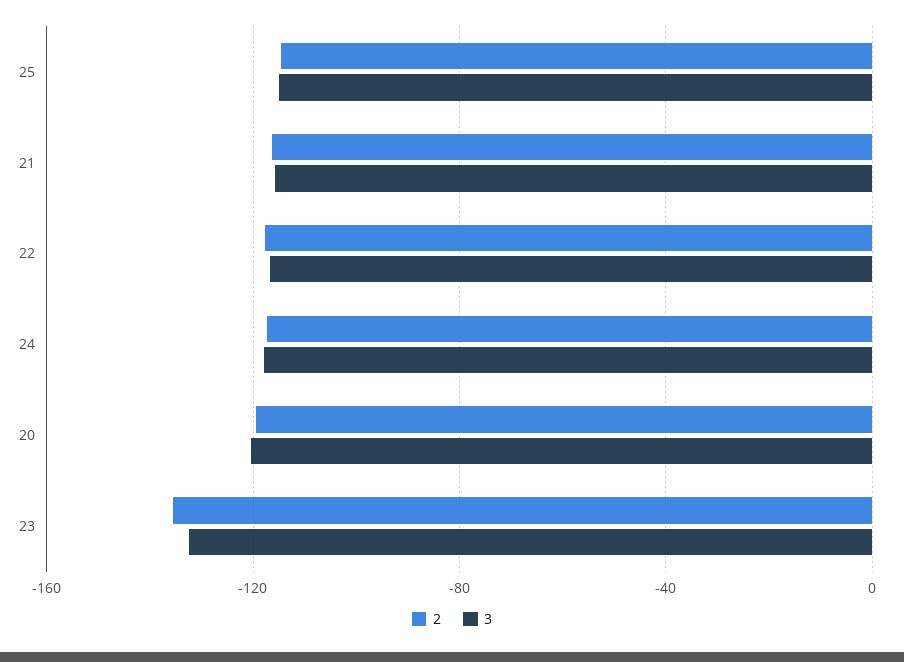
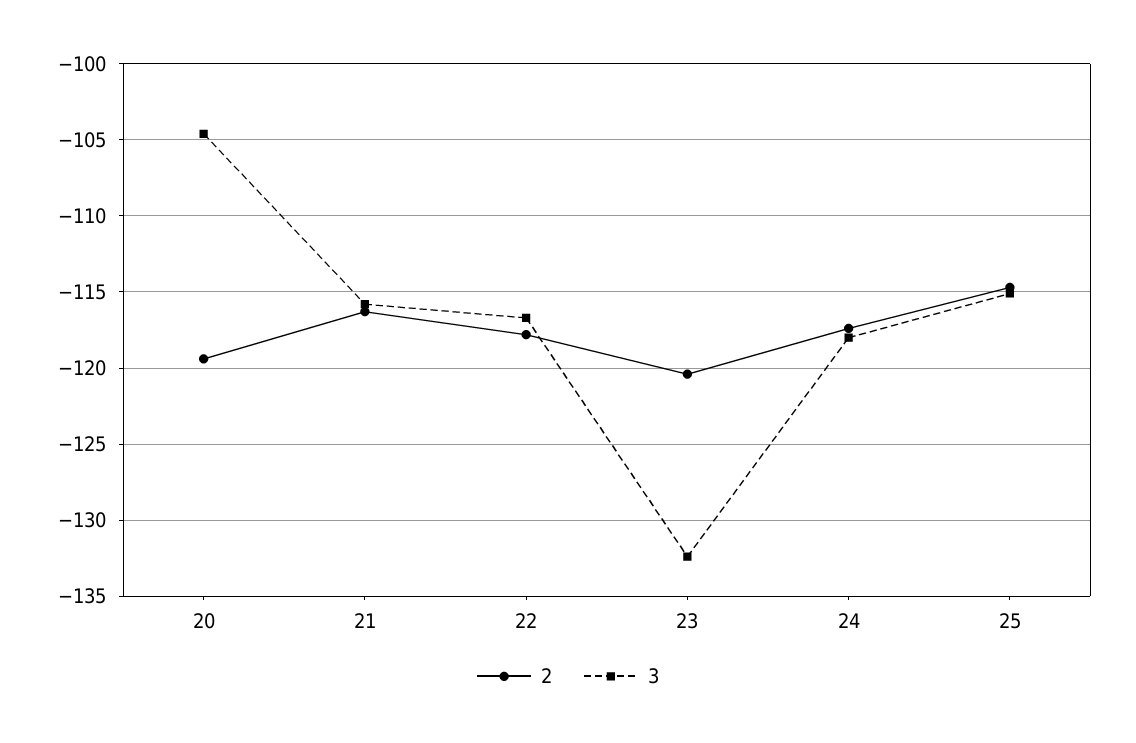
3, 20: -120 -> -104.5
2, 23: -135 -> -120.5

